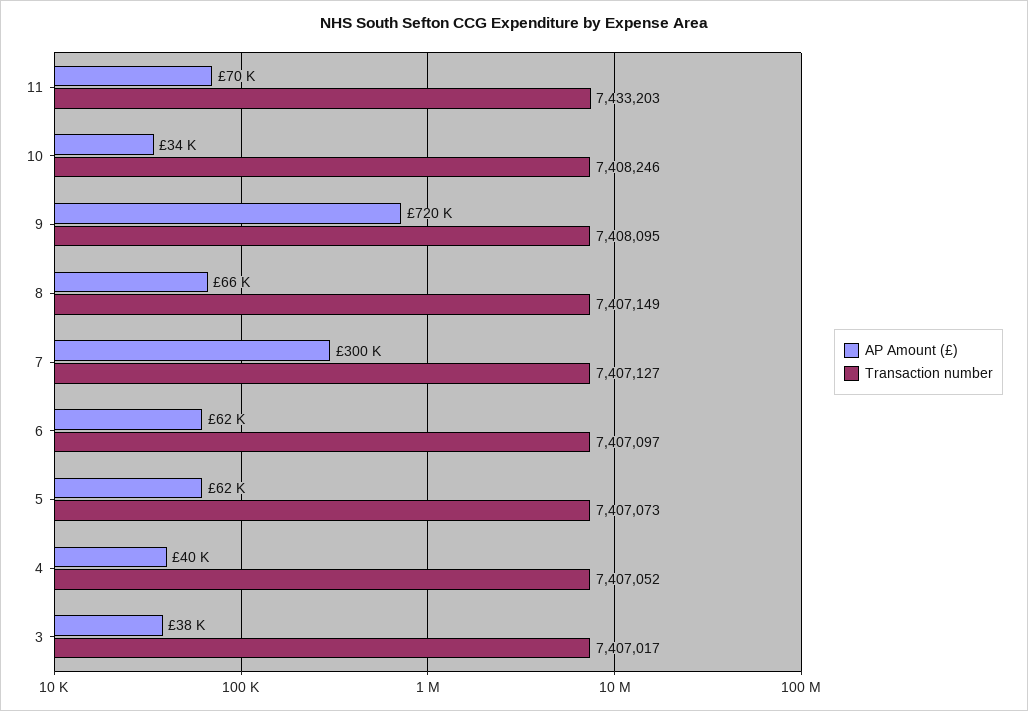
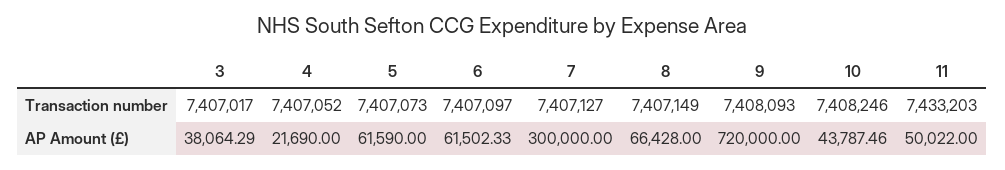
AP Amount (£), 11: 70000 -> 50022
AP Amount (£), 10: 34000 -> 43787.46
Transaction number, 9: 7408095 -> 7408093
AP Amount (£), 4: 40000 -> 21690

